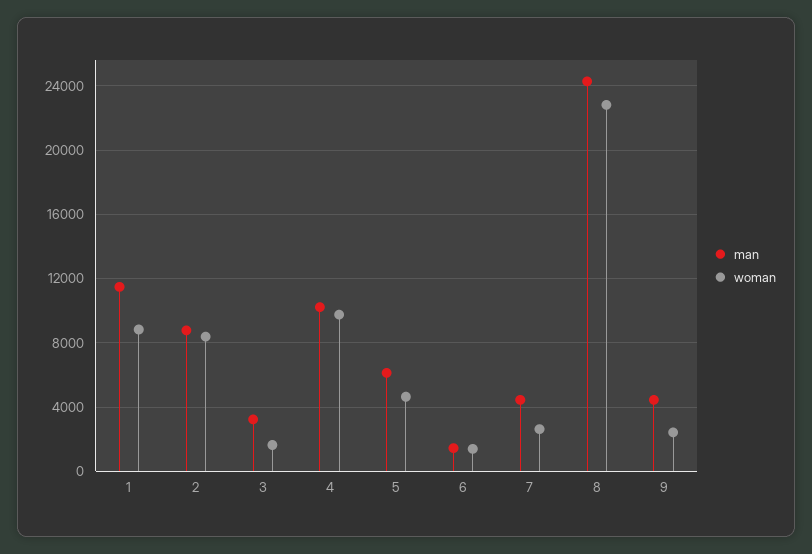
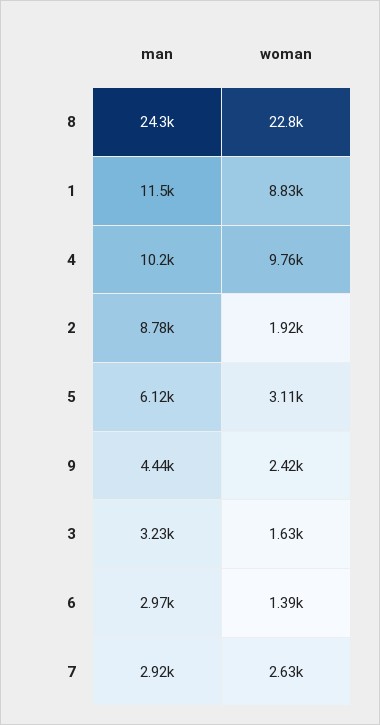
woman, 2: 8500 -> 1920
woman, 5: 4500 -> 3110
man, 6: 1500 -> 2970
man, 7: 4500 -> 2920

